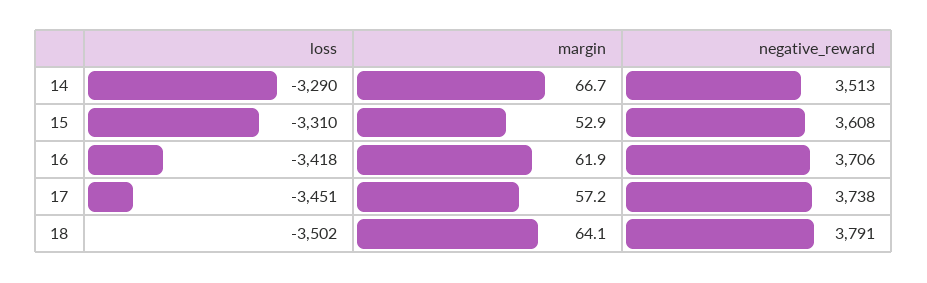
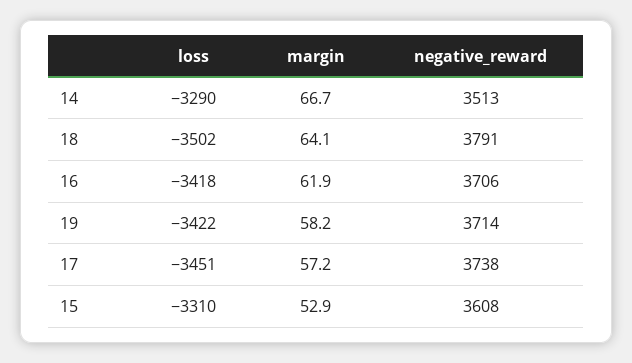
loss, 19: none -> -3422
margin, 19: none -> 58.2
negative_reward, 19: none -> 3714

